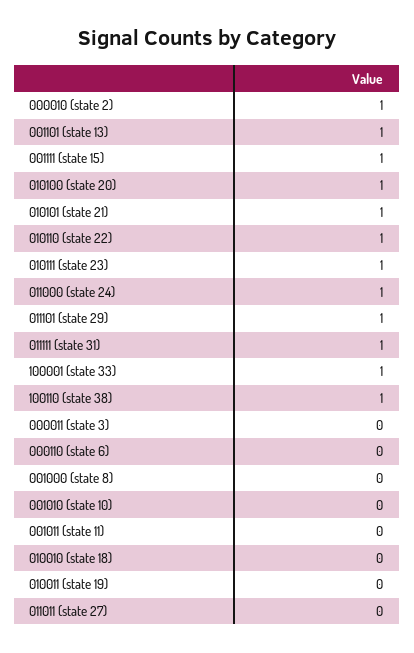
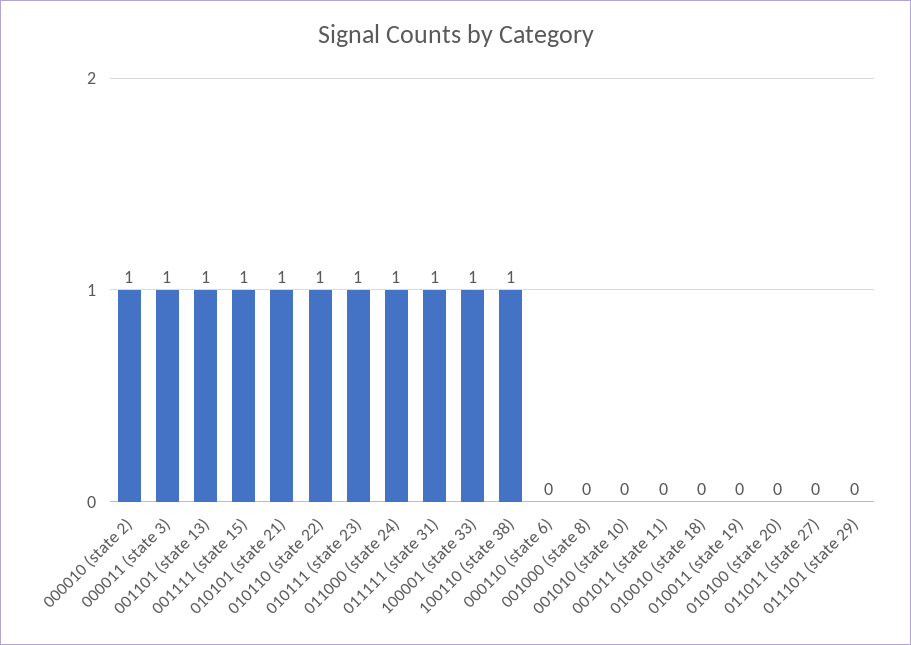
010100 (state 20): 1 -> 0
011101 (state 29): 1 -> 0
000011 (state 3): 0 -> 1

